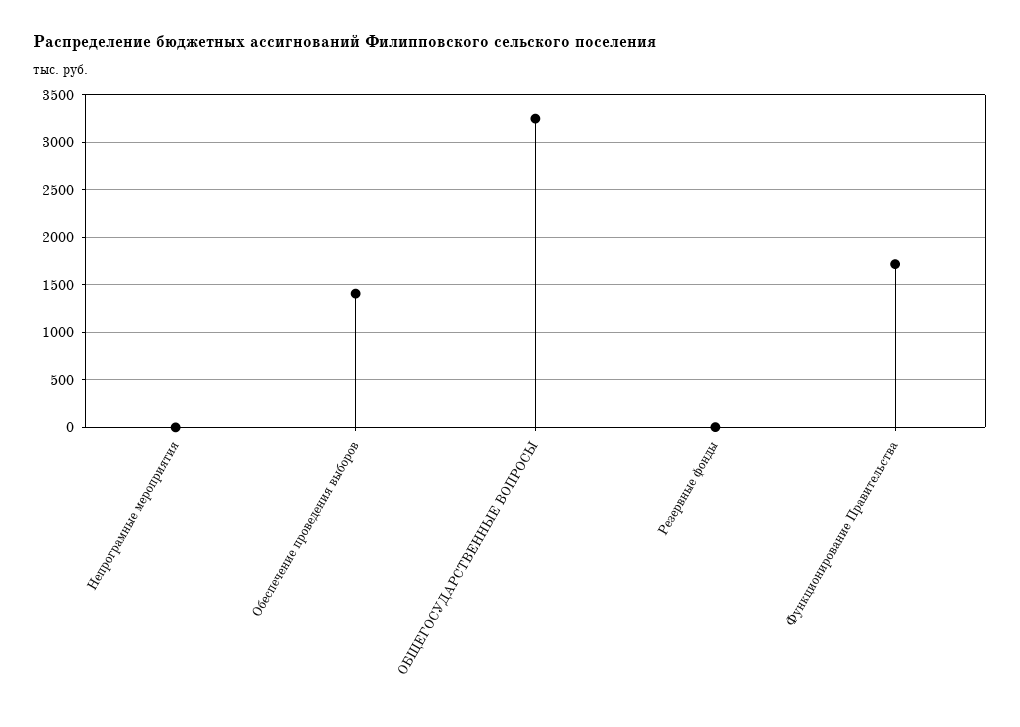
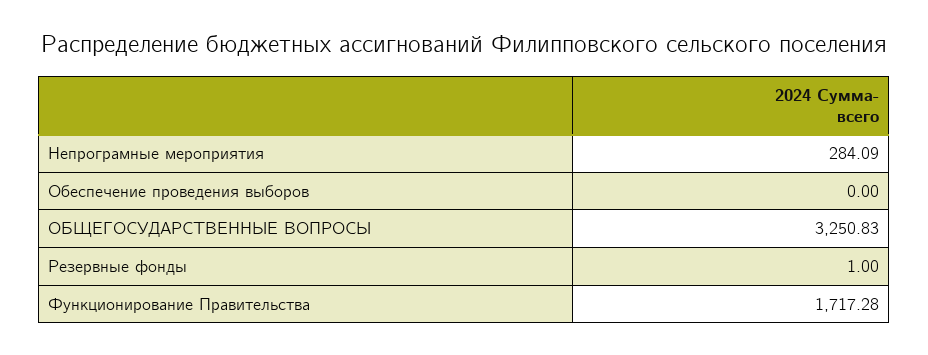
Непрограмные мероприятия: 0 -> 284.09
Обеспечение проведения выборов: 1400 -> 0

